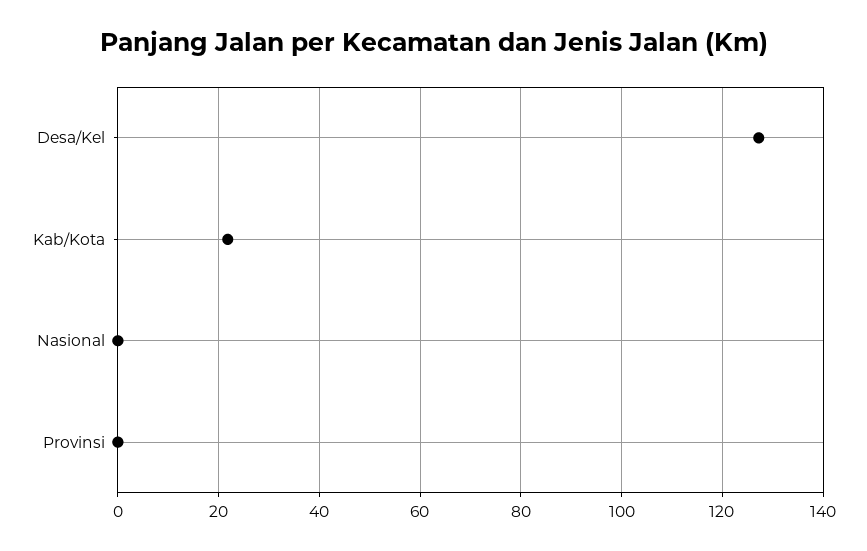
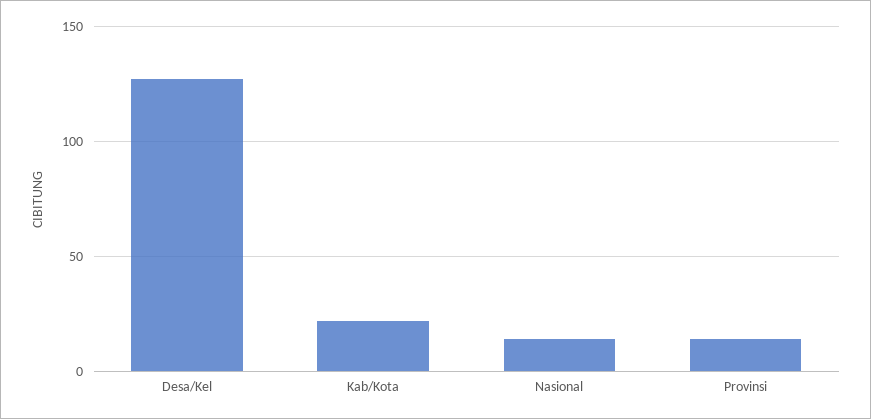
Nasional: 0 -> 15
Provinsi: 0 -> 15

